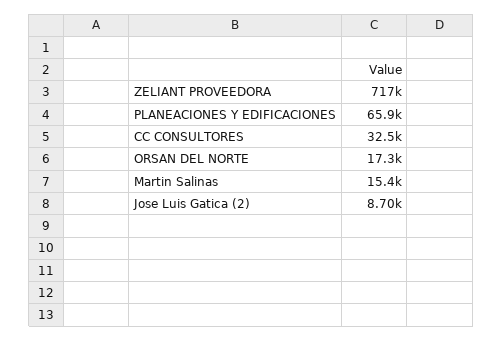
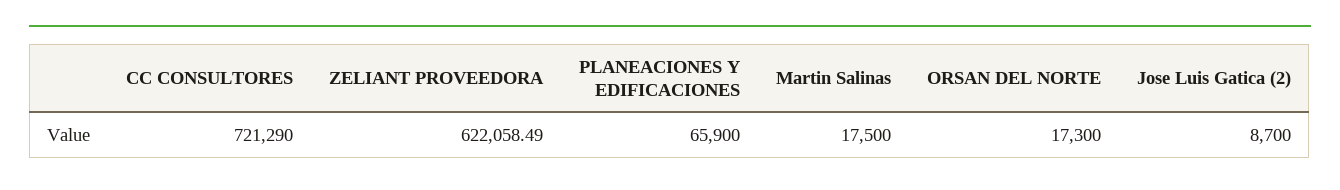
ZELIANT PROVEEDORA: 717000 -> 622058.49
CC CONSULTORES: 32500 -> 721290
Martin Salinas: 15400 -> 17500

